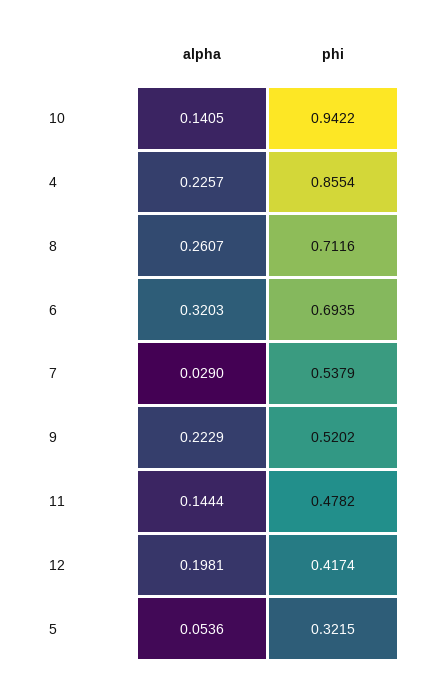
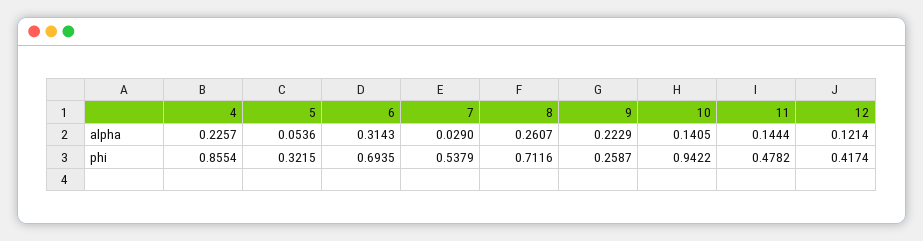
alpha, 6: 0.3203 -> 0.3143
phi, 9: 0.5202 -> 0.2587
alpha, 12: 0.1981 -> 0.1214

